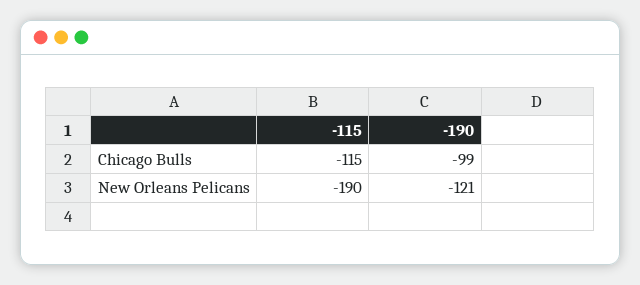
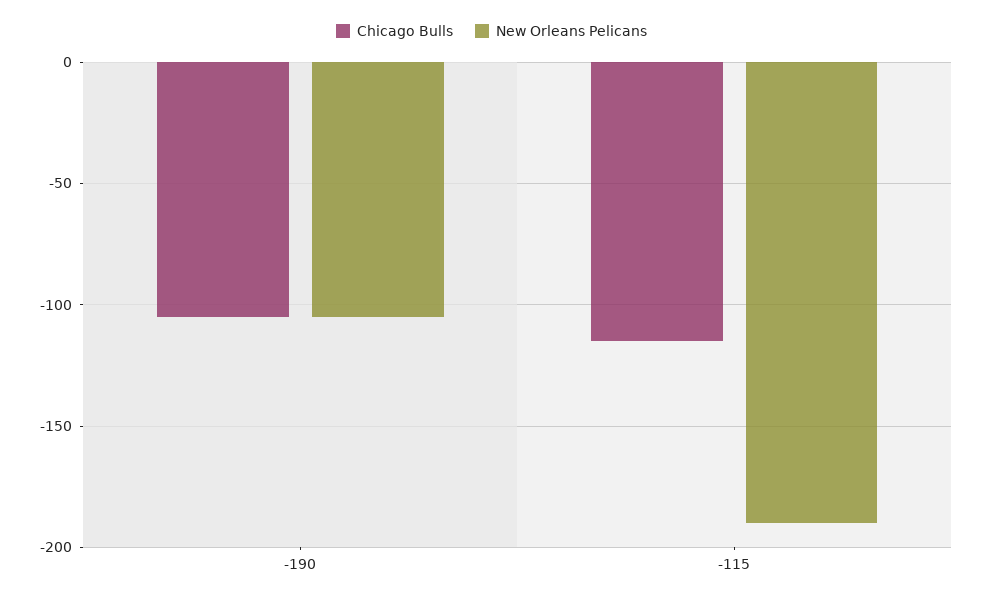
Chicago Bulls, -190: -99 -> -105
New Orleans Pelicans, -190: -121 -> -105

